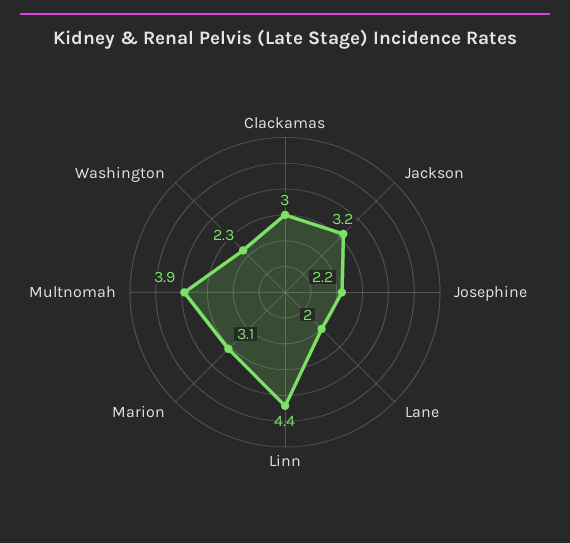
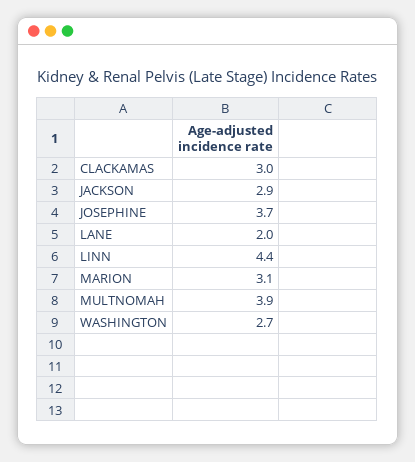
Jackson: 3.2 -> 2.9
Josephine: 2.2 -> 3.7
Washington: 2.3 -> 2.7

